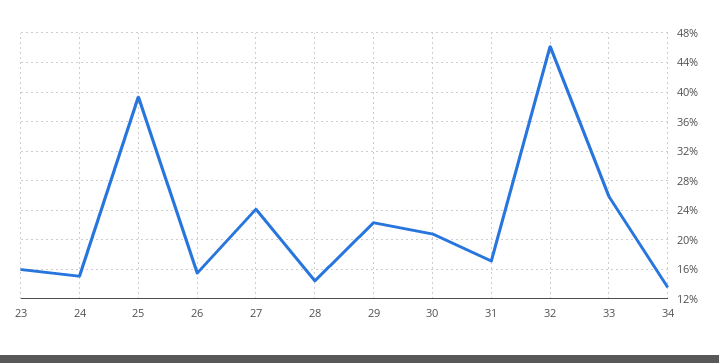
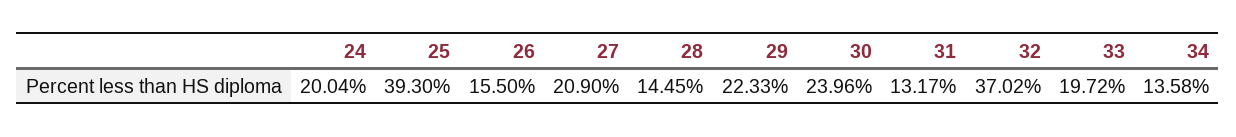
23: 16 -> none
24: 15 -> 20.04
27: 24 -> 20.9
30: 21 -> 23.96
31: 17 -> 13.17
32: 46 -> 37.02
33: 26 -> 19.72

